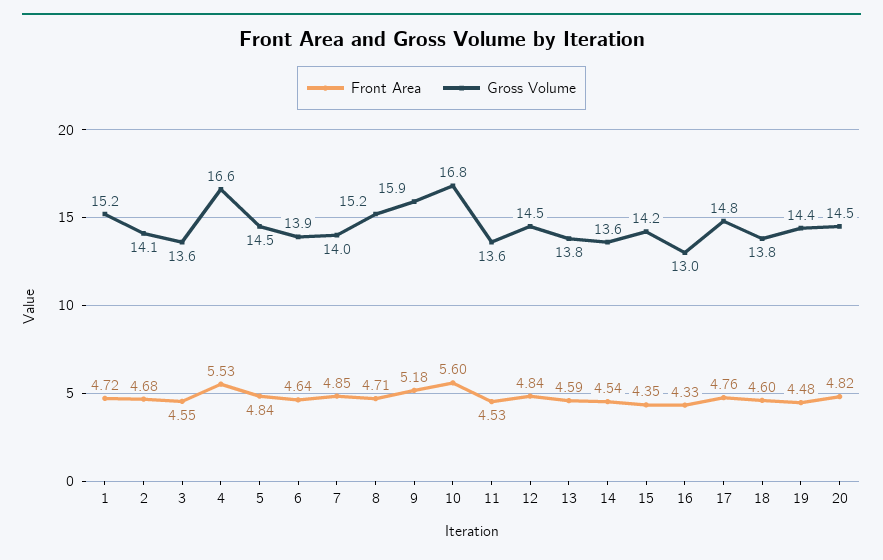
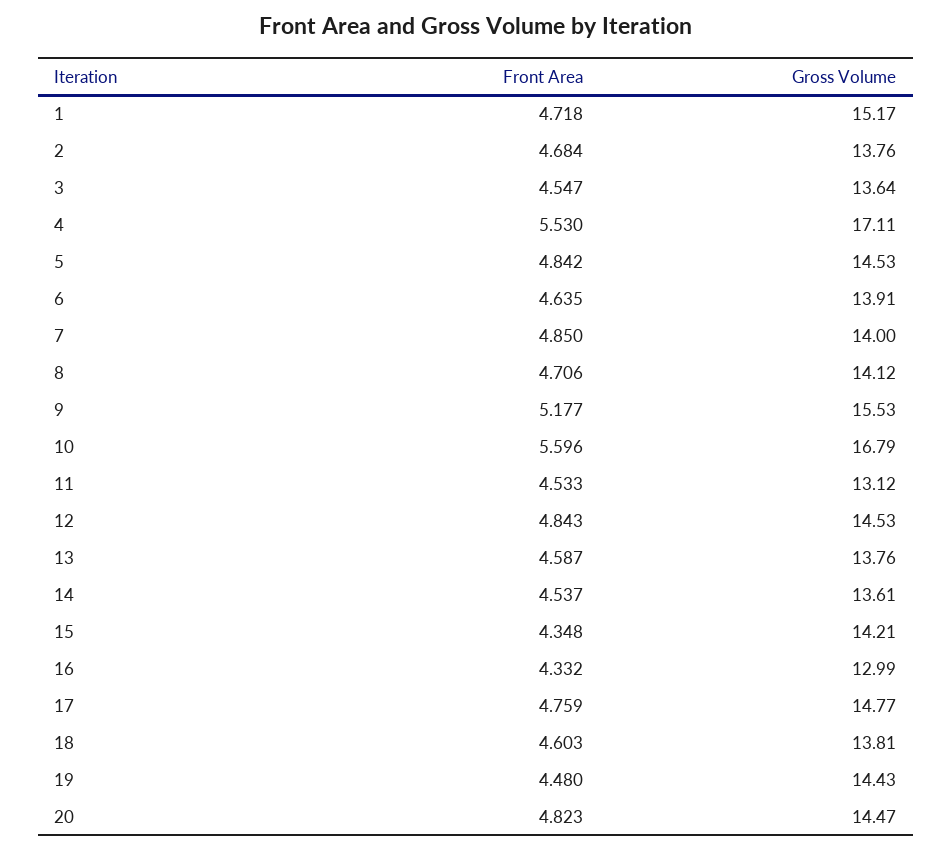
Gross Volume, 2: 14.1 -> 13.76
Gross Volume, 4: 16.6 -> 17.11
Gross Volume, 8: 15.2 -> 14.12
Gross Volume, 9: 15.9 -> 15.53
Gross Volume, 11: 13.6 -> 13.12

